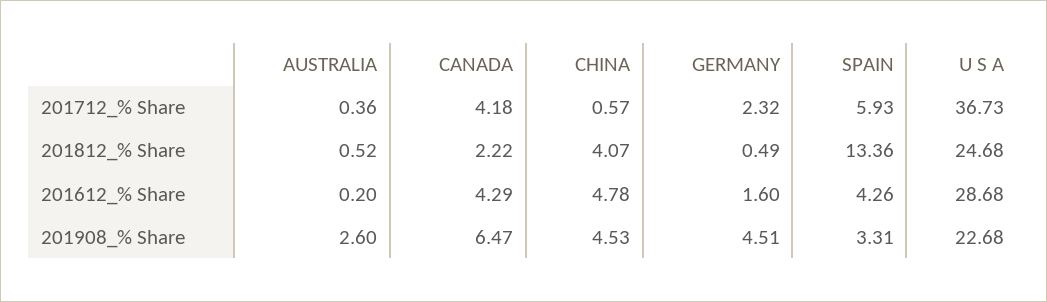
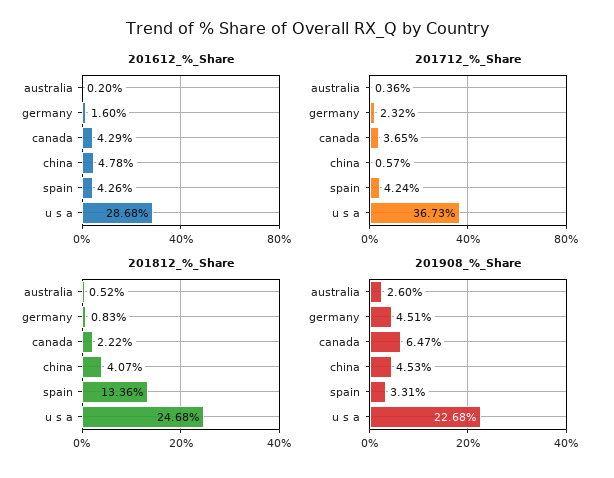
201712_% Share, CANADA: 4.18 -> 3.65
201712_% Share, SPAIN: 5.93 -> 4.24
201812_% Share, GERMANY: 0.49 -> 0.83

